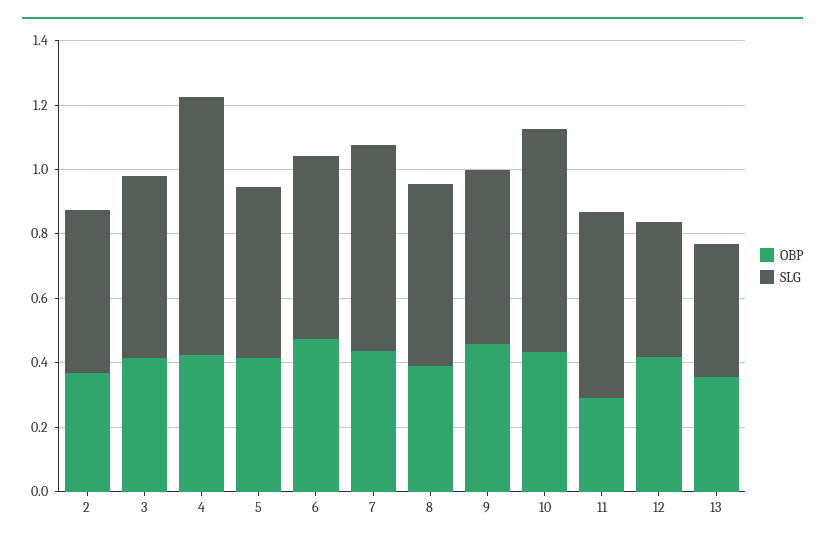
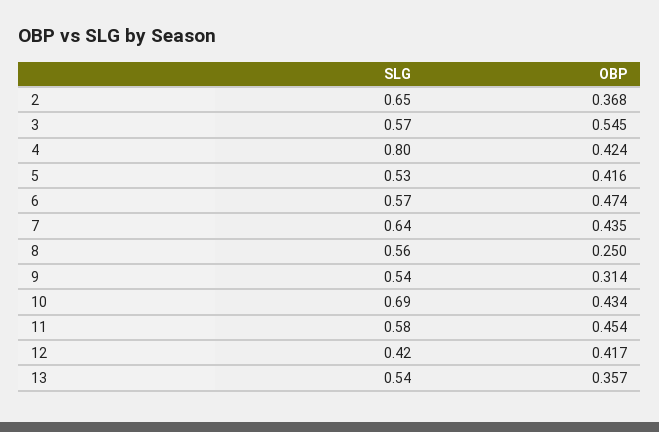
SLG, 2: 0.5 -> 0.65
OBP, 3: 0.4 -> 0.545
OBP, 8: 0.4 -> 0.25
OBP, 9: 0.45 -> 0.314
OBP, 11: 0.3 -> 0.454
SLG, 13: 0.4 -> 0.54

